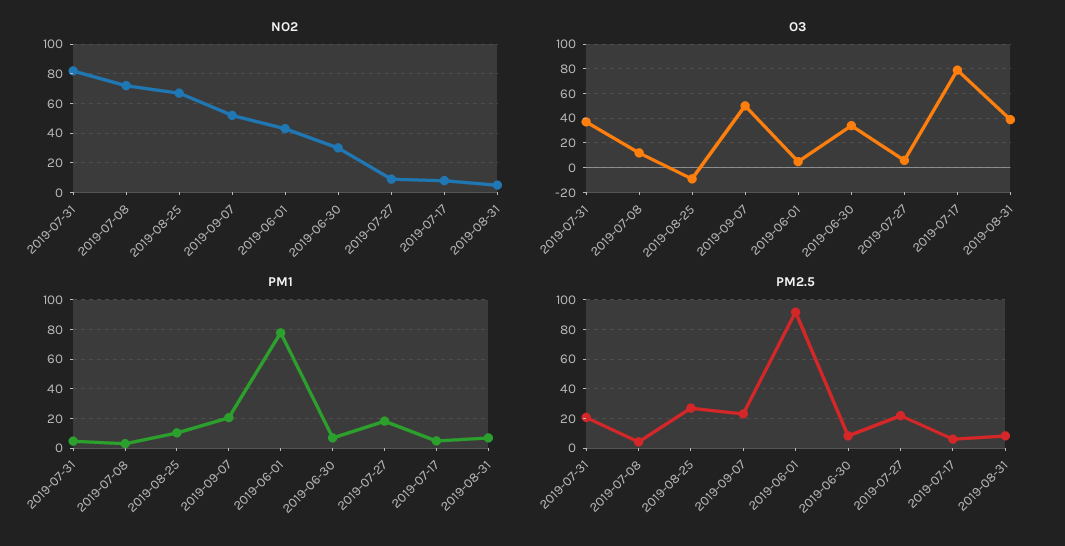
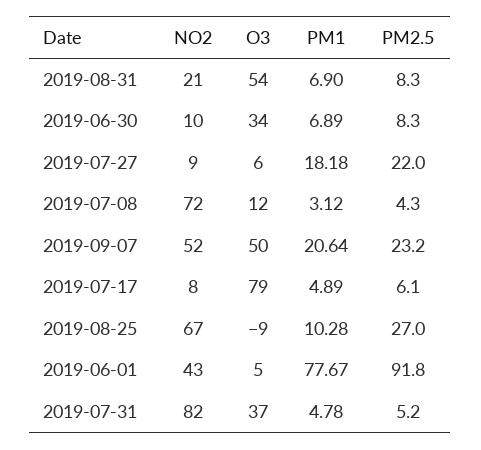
NO2, 2019-06-30: 30 -> 10
NO2, 2019-08-31: 5 -> 21
O3, 2019-08-31: 40 -> 54
PM2.5, 2019-07-31: 20 -> 5.2

